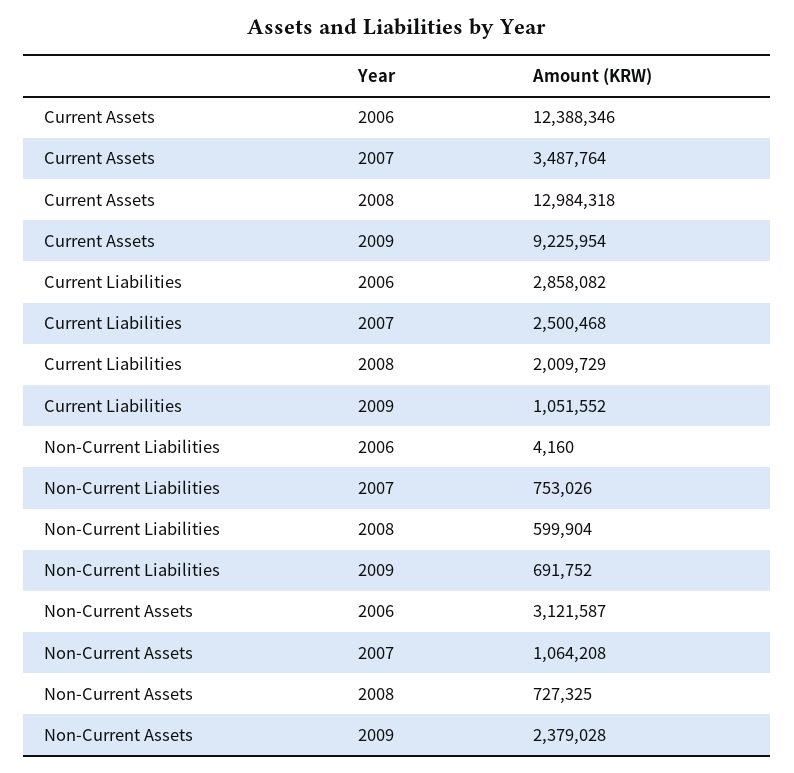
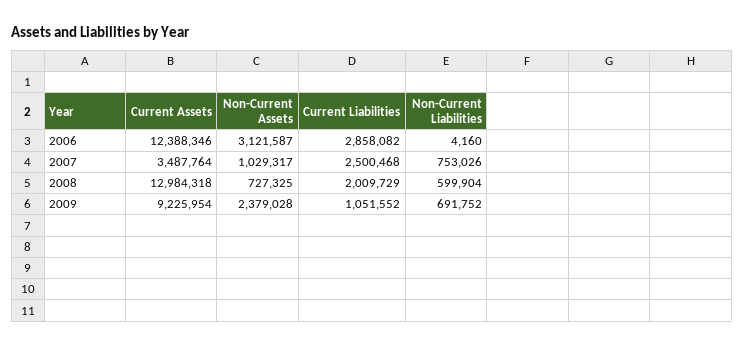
Non-Current Assets, 2007: 1064208 -> 1029317

